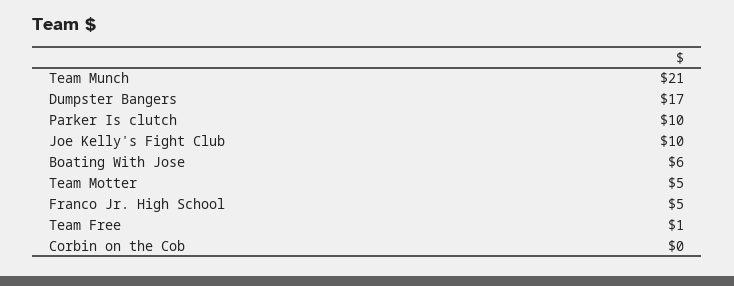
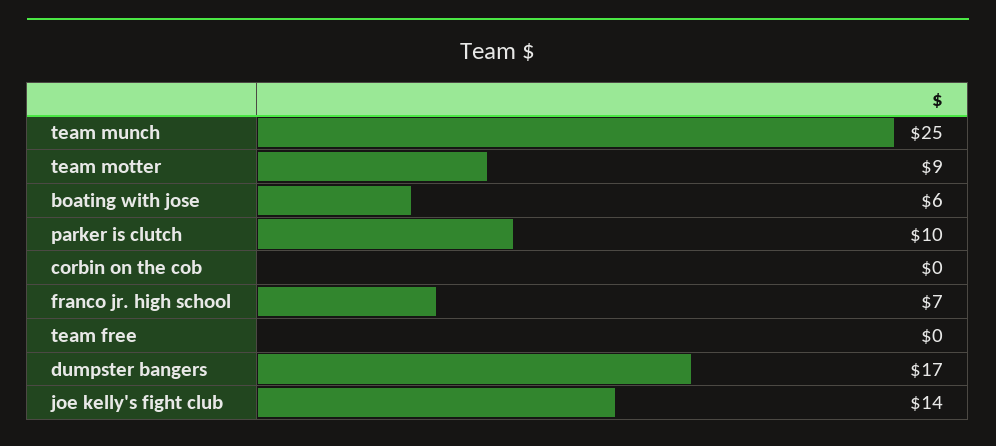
Team Munch: 21 -> 25
Joe Kelly's Fight Club: 10 -> 14
Team Motter: 5 -> 9
Franco Jr. High School: 5 -> 7
Team Free: 1 -> 0

